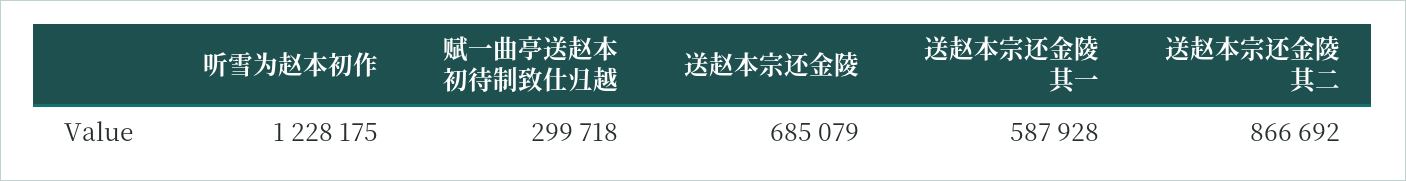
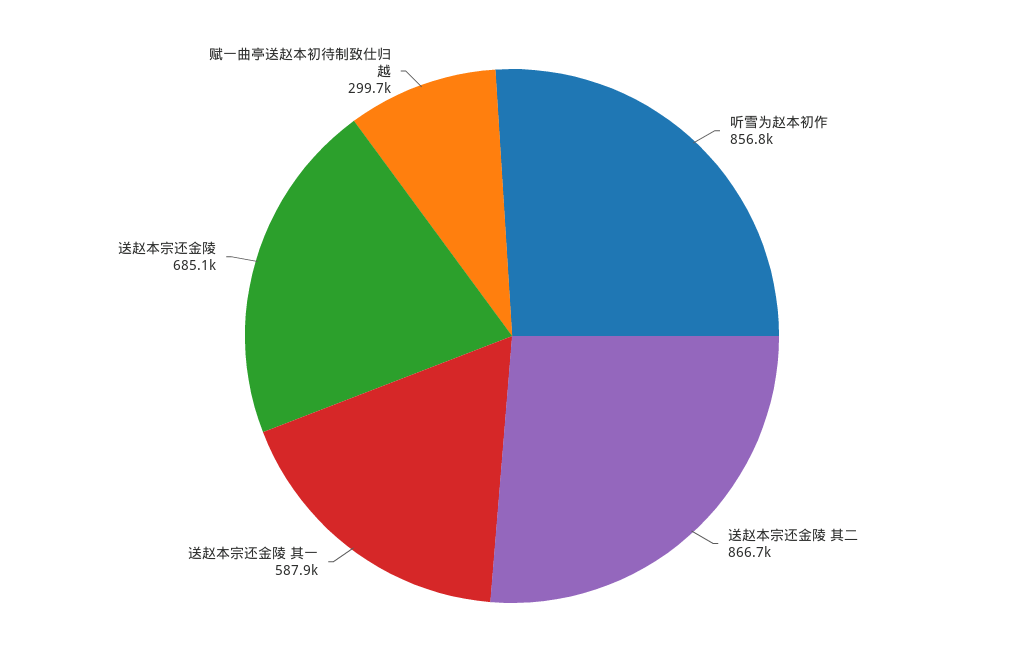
听雪为赵本初作: 1228175 -> 856800

